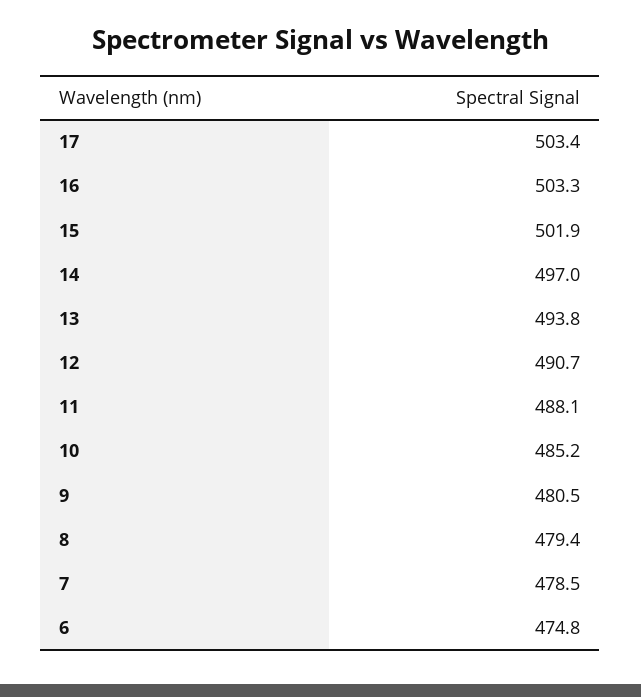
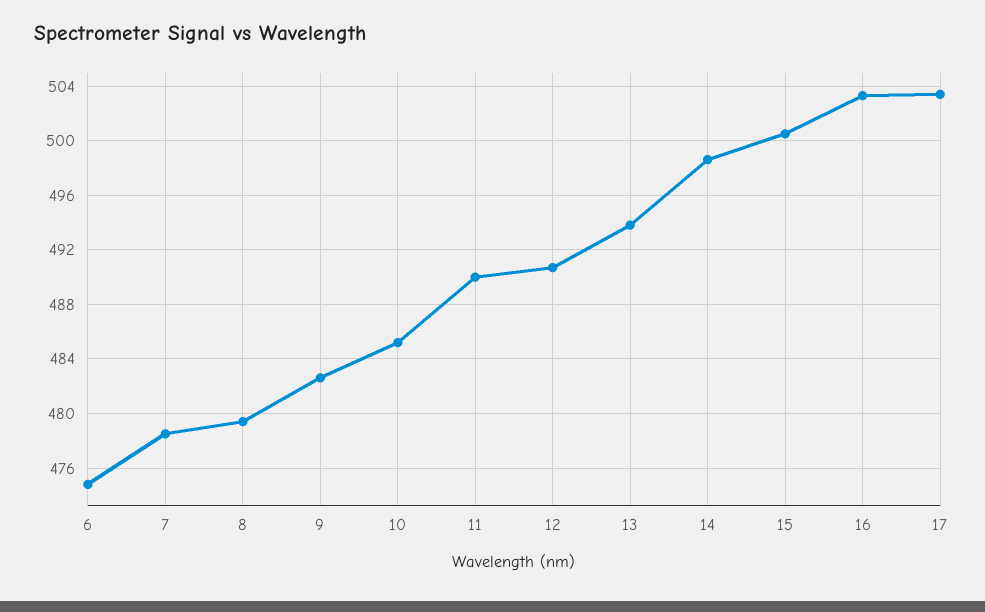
15: 501.9 -> 500.5
14: 497 -> 498.5
11: 488.1 -> 490
9: 480.5 -> 482.5

